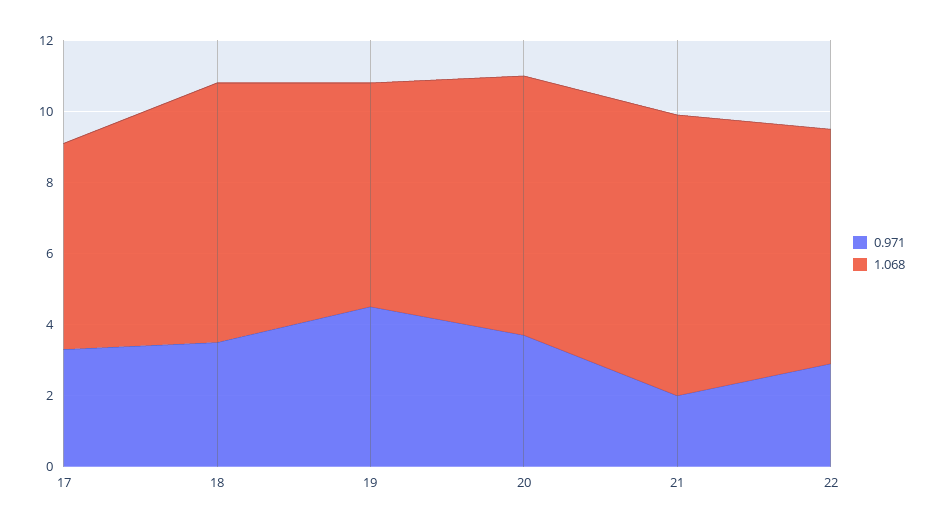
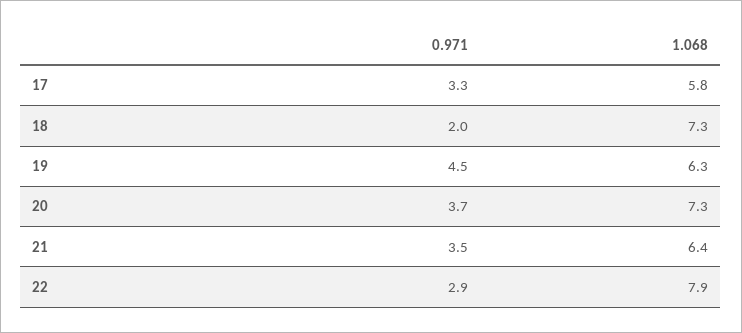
0.971, 18: 3.5 -> 2
0.971, 21: 2 -> 3.5
1.068, 21: 8 -> 6.4
1.068, 22: 6.5 -> 7.9

